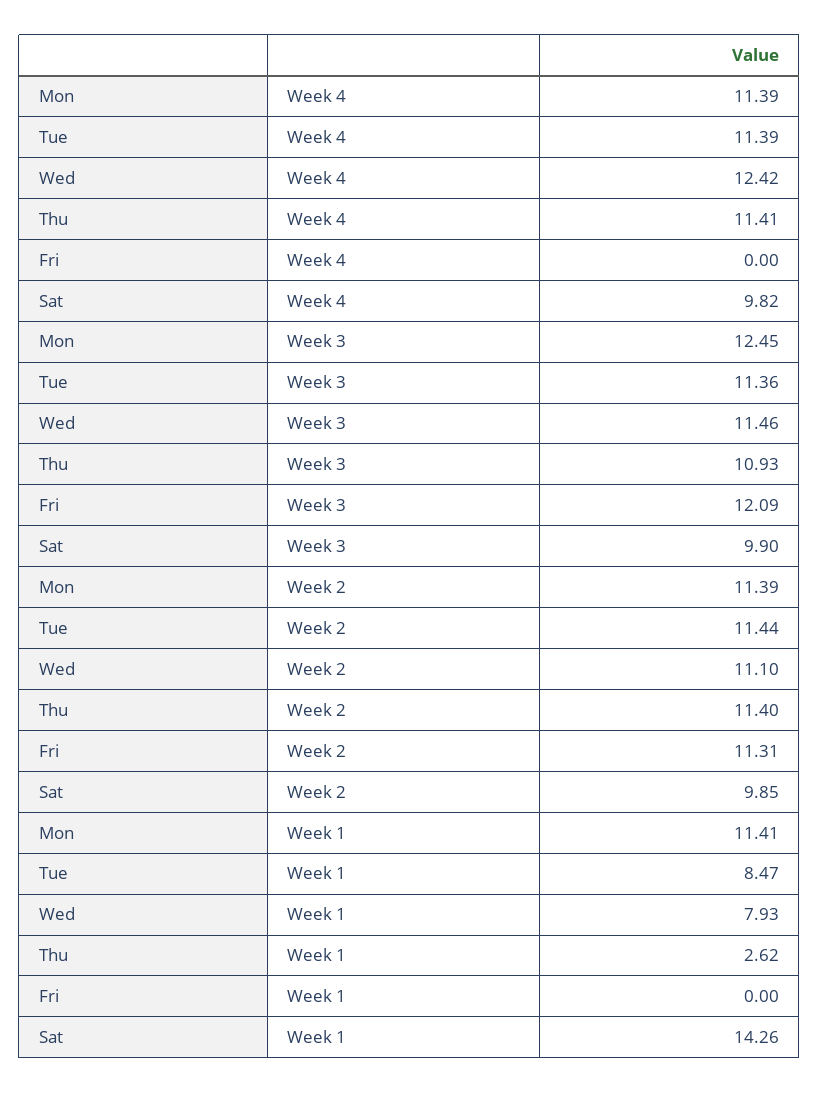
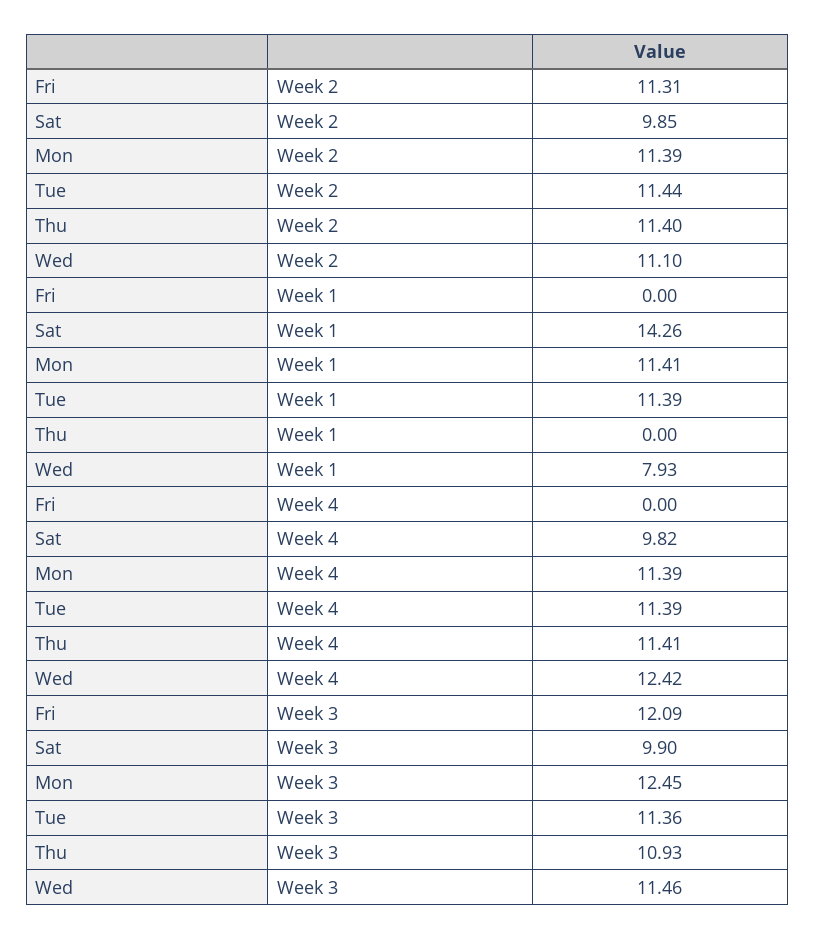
Tue, Week 1: 8.47 -> 11.39
Thu, Week 1: 2.62 -> 0

